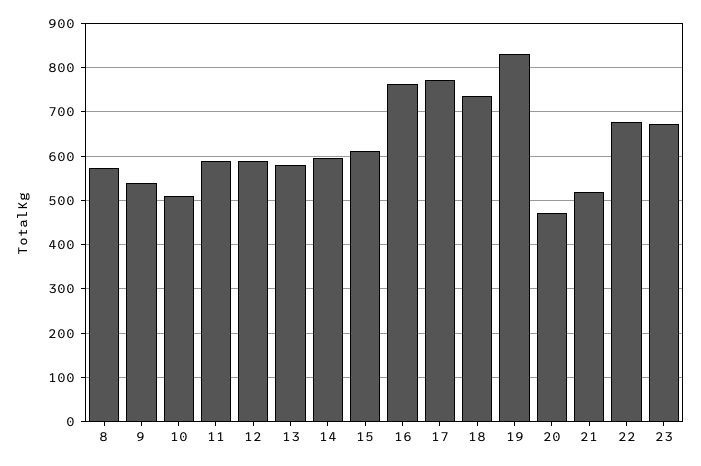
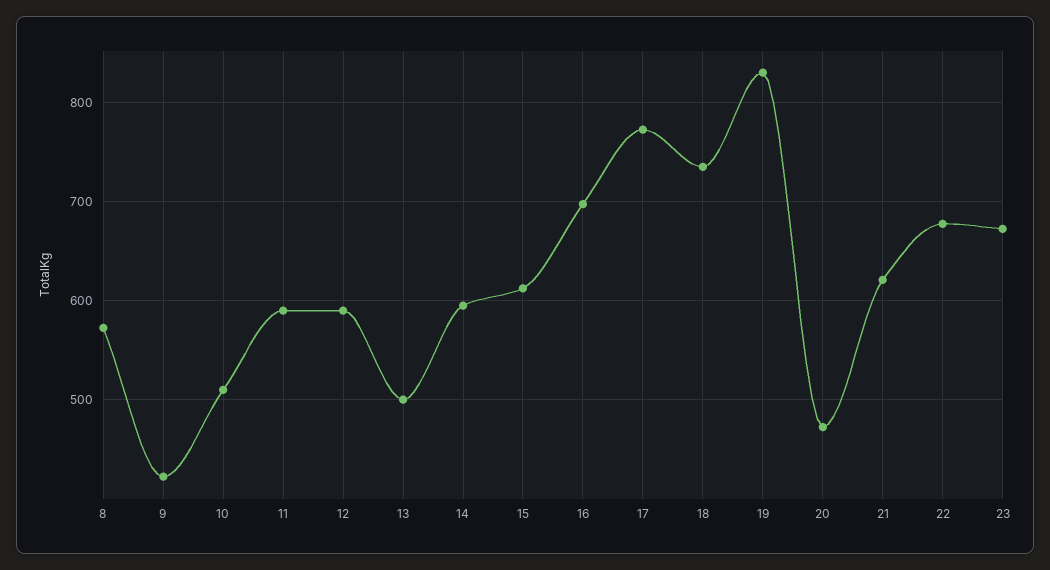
9: 540 -> 420
13: 580 -> 500
16: 760 -> 700
21: 520 -> 620

